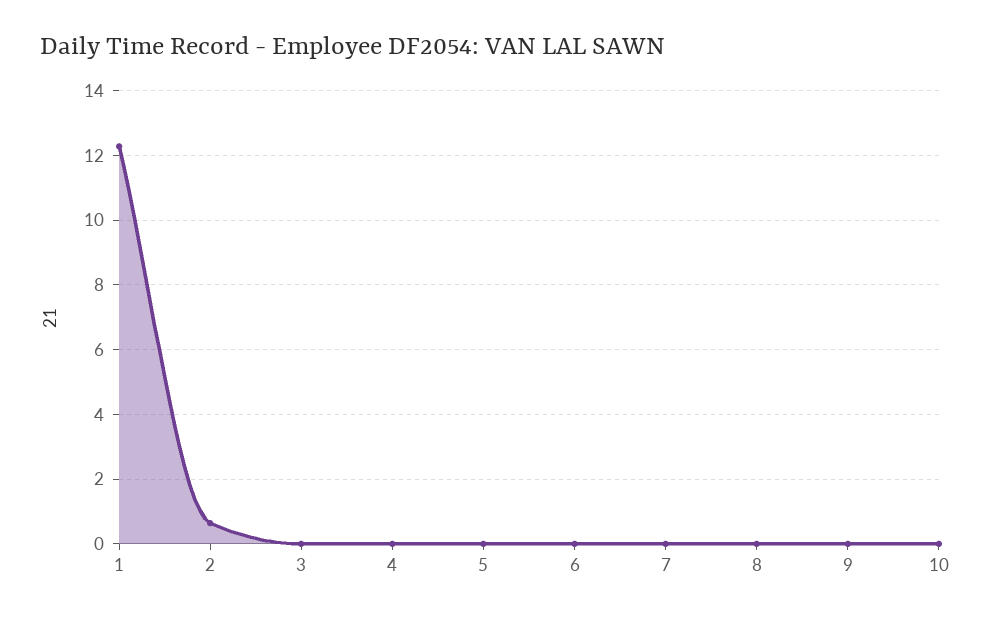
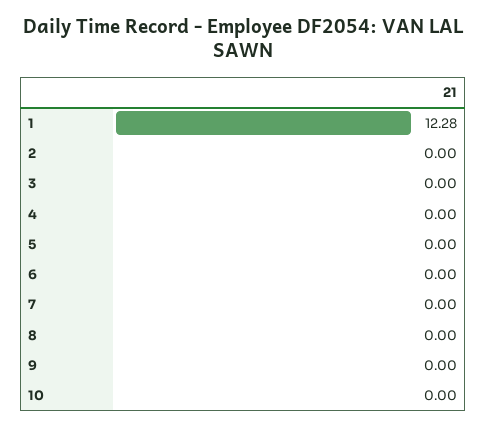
2: 0.6 -> 0

